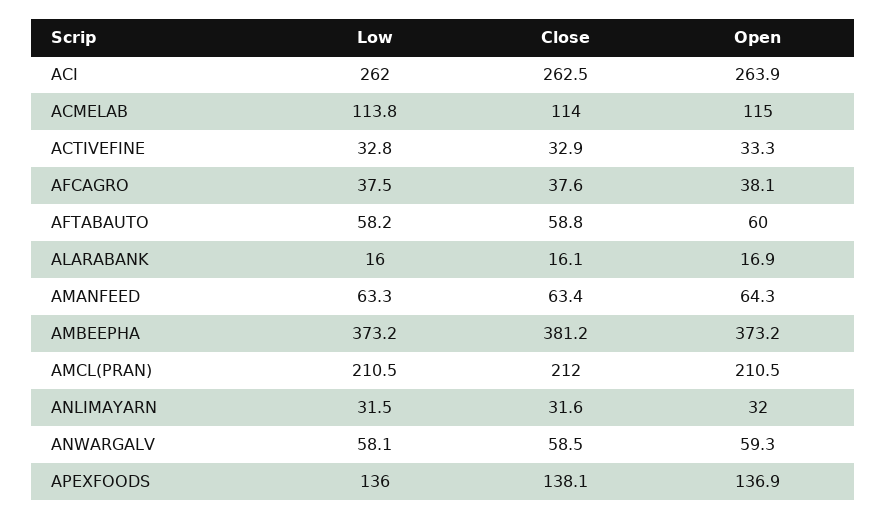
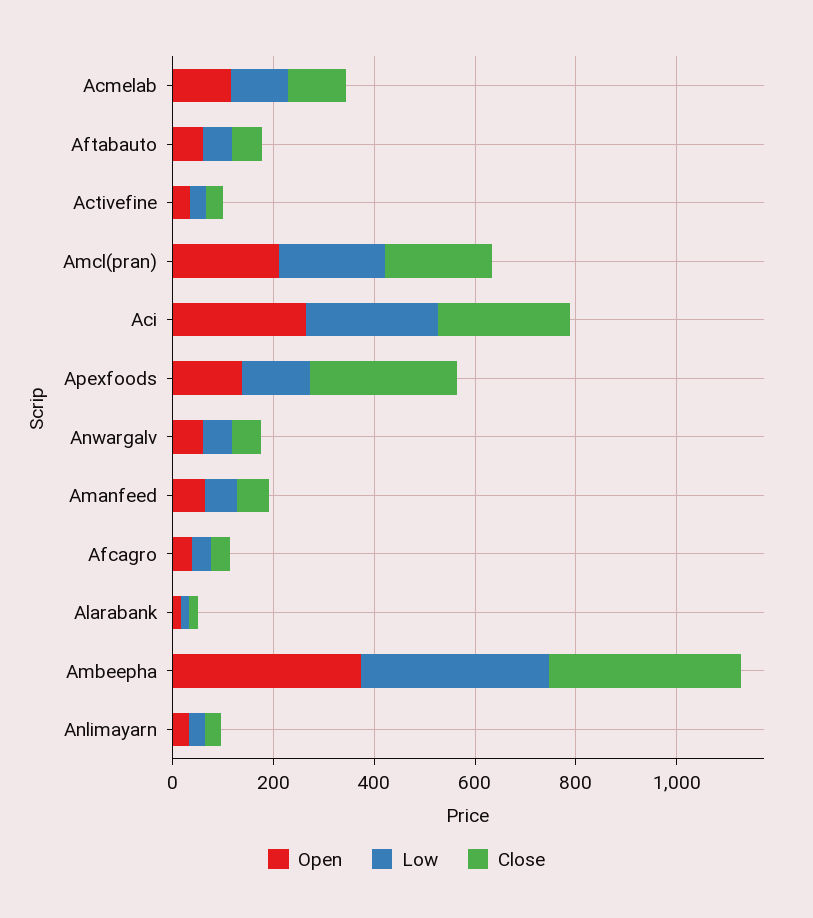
Close, APEXFOODS: 138.1 -> 300

